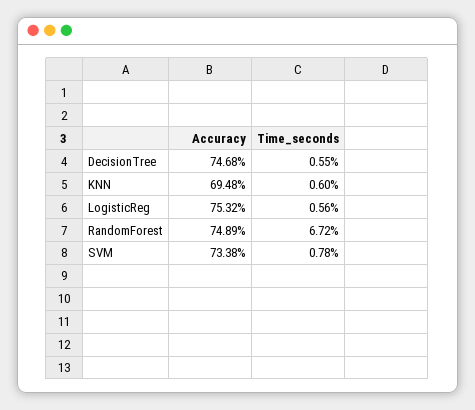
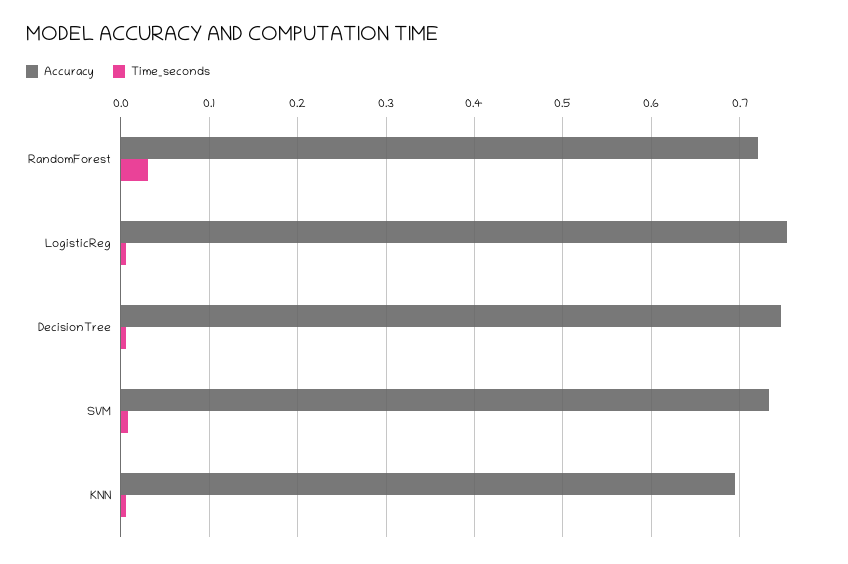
Accuracy, RandomForest: 0.7489 -> 0.72
Time_seconds, RandomForest: 0.0672 -> 0.03

